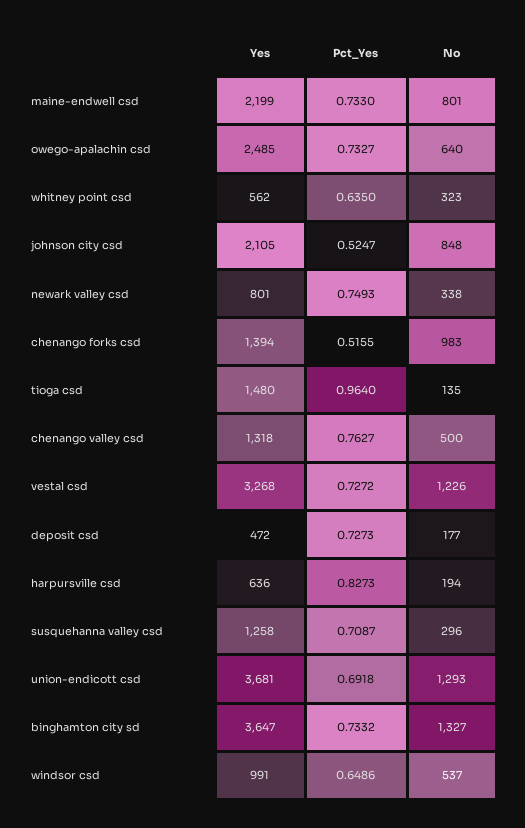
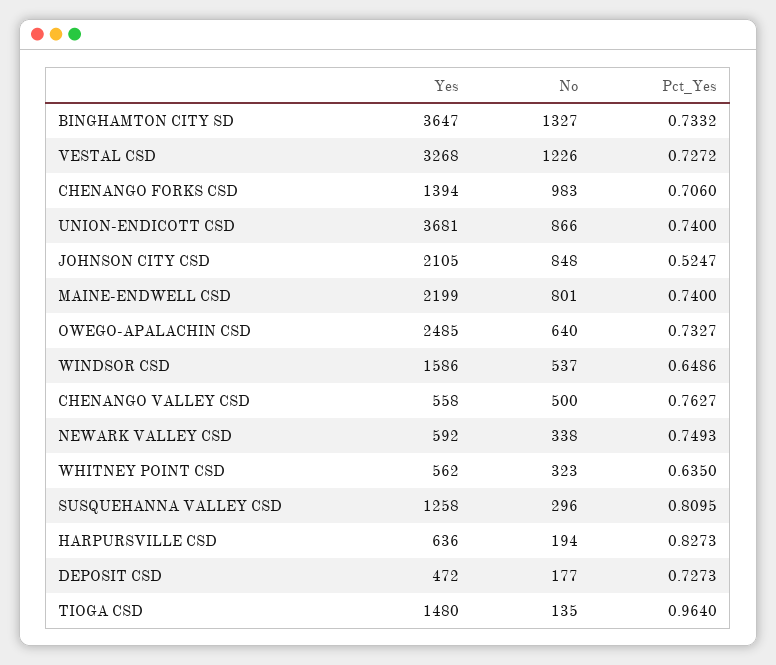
Pct_Yes, maine-endwell csd: 0.733 -> 0.74
Yes, newark valley csd: 801 -> 592
Pct_Yes, chenango forks csd: 0.5155 -> 0.706
Yes, chenango valley csd: 1318 -> 558
Pct_Yes, susquehanna valley csd: 0.7087 -> 0.8095
Pct_Yes, union-endicott csd: 0.6918 -> 0.74
No, union-endicott csd: 1293 -> 866
Yes, windsor csd: 991 -> 1586

